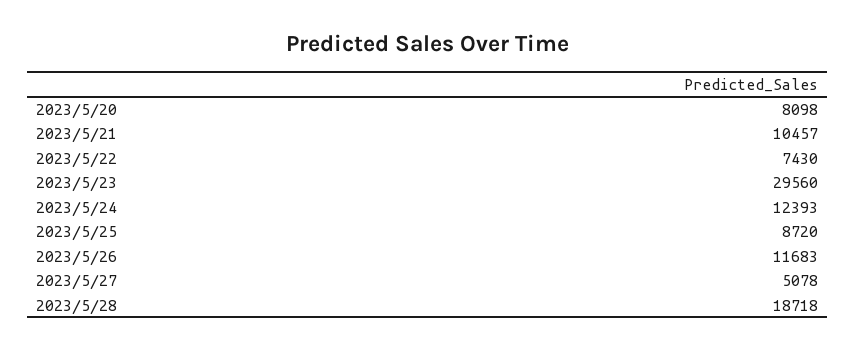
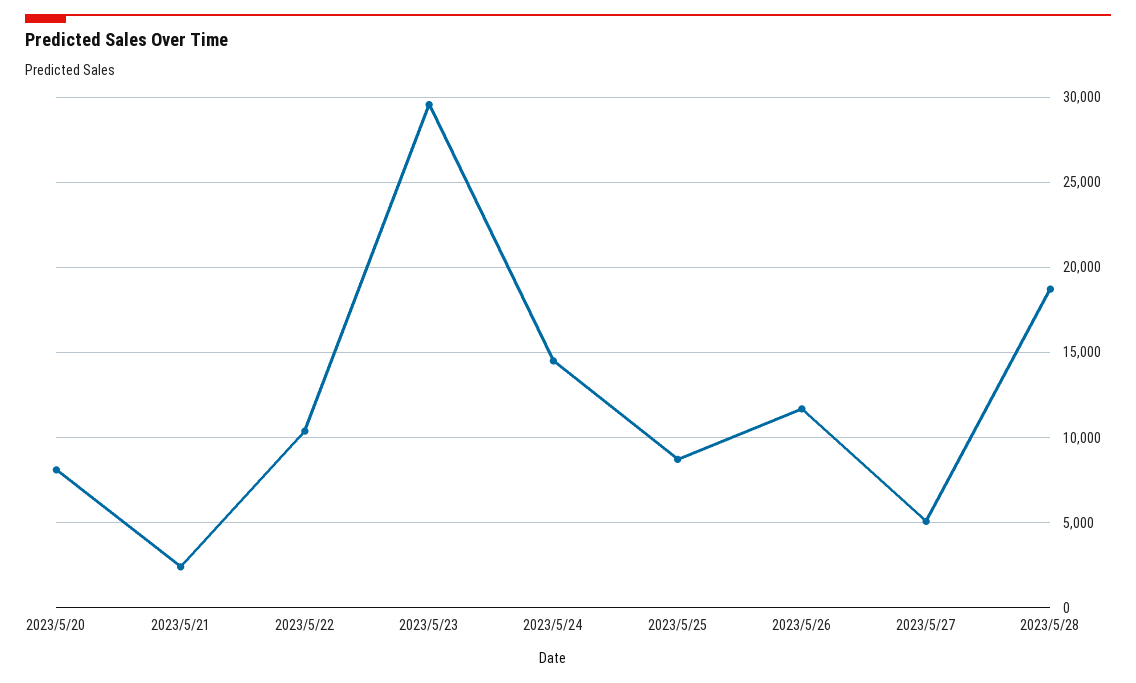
2023/5/21: 10457 -> 2500
2023/5/22: 7430 -> 10500
2023/5/24: 12393 -> 14500

